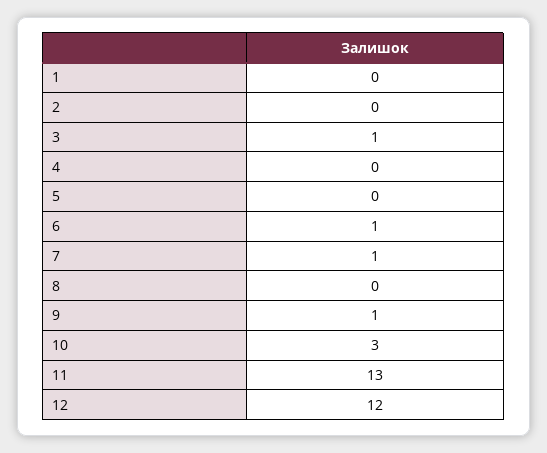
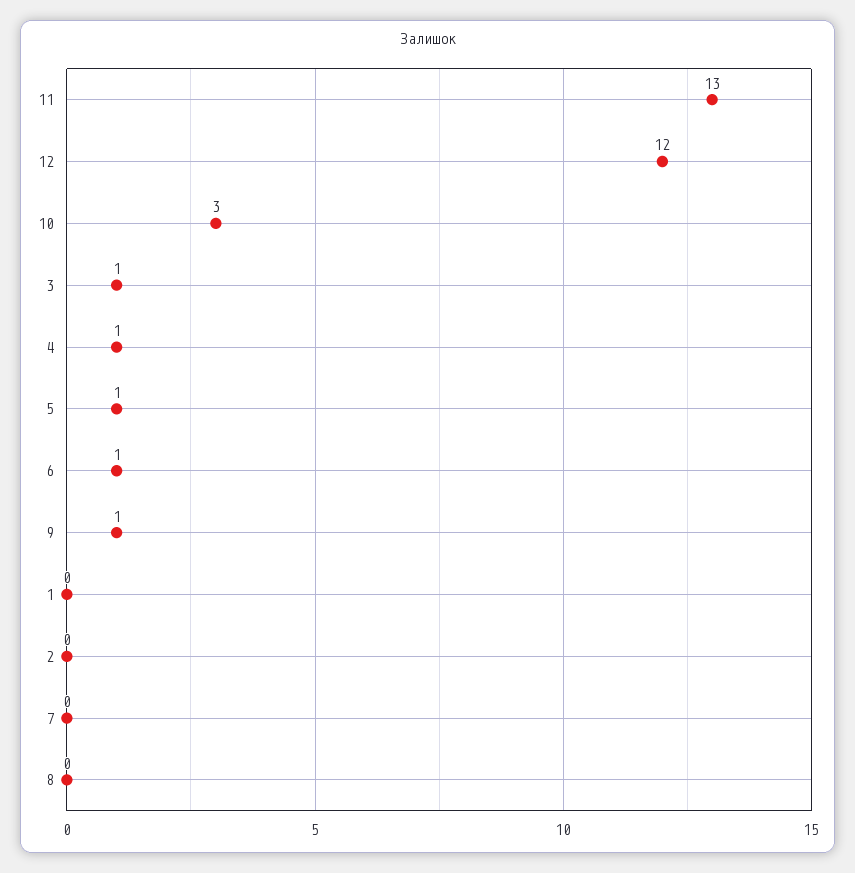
4: 0 -> 1
5: 0 -> 1
7: 1 -> 0

